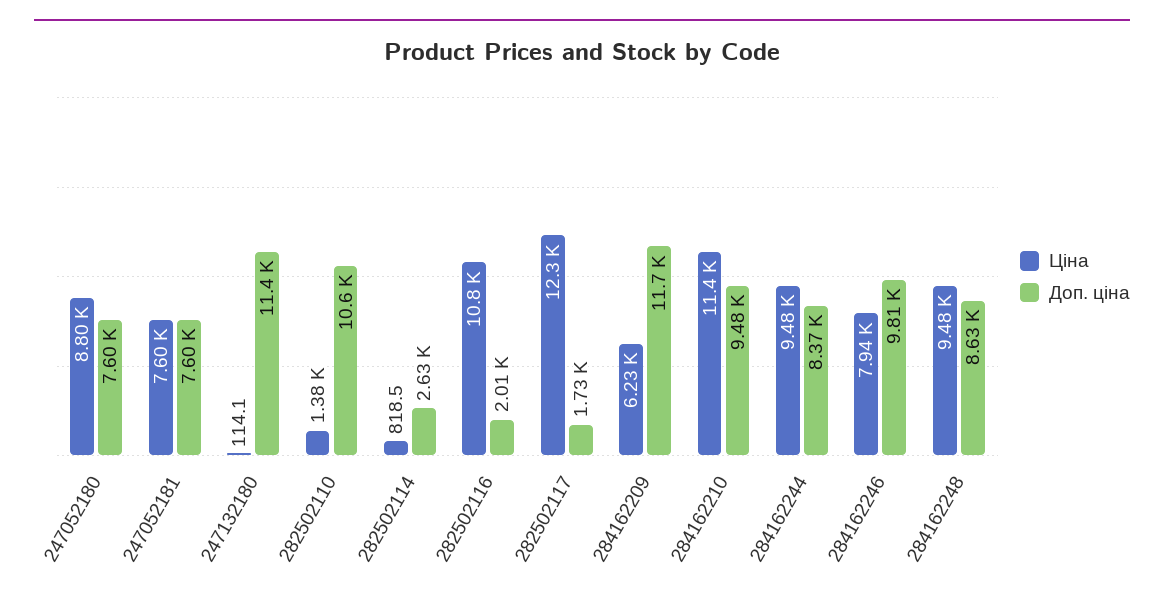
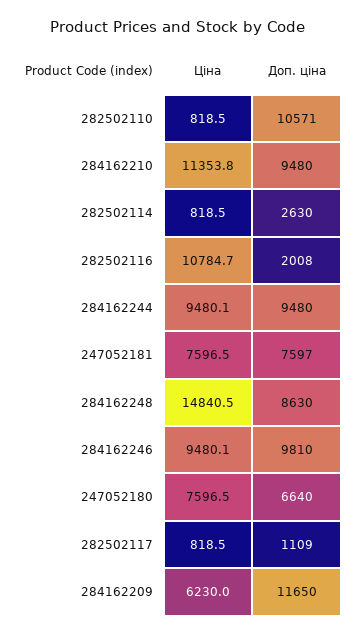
Ціна, 247052180: 8800 -> 7596.5
Доп. ціна, 247052180: 7600 -> 6640
Ціна, 247132180: 114.1 -> none
Доп. ціна, 247132180: 11400 -> none
Ціна, 282502110: 1380 -> 818.5
Ціна, 282502117: 12300 -> 818.5
Доп. ціна, 282502117: 1730 -> 1109
Доп. ціна, 284162244: 8370 -> 9480
Ціна, 284162246: 7940 -> 9480.1
Ціна, 284162248: 9480 -> 14840.5

